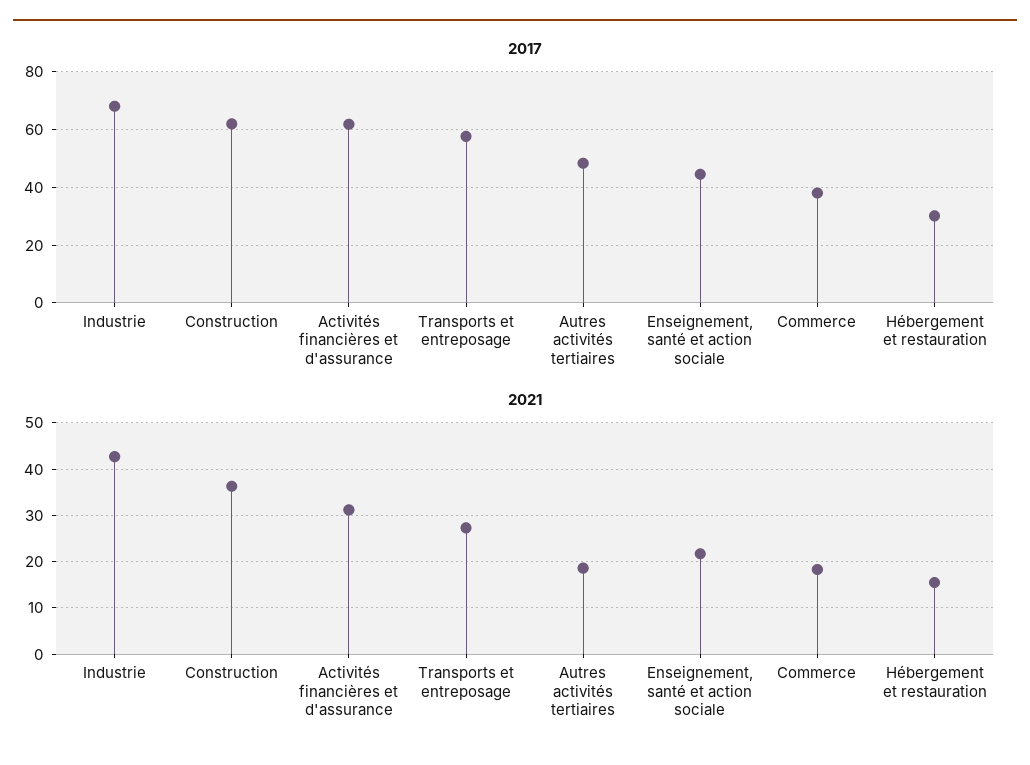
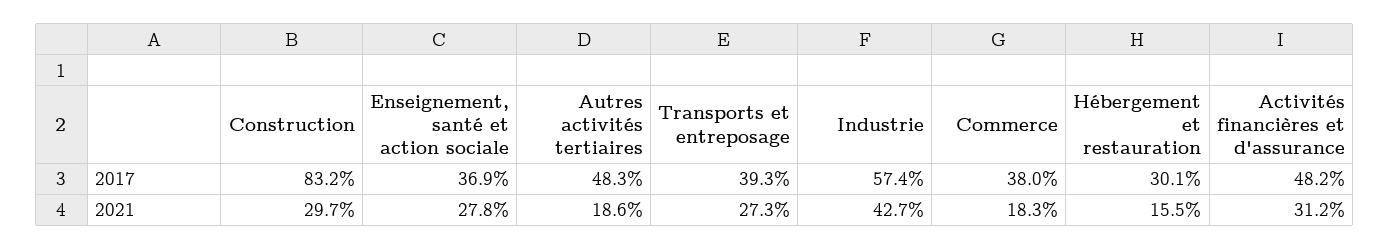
2017, Industrie: 67.5 -> 57.4
2017, Construction: 62.5 -> 83.2
2017, Activités financières et d'assurance: 62.5 -> 48.2
2017, Transports et entreposage: 57.5 -> 39.3
2017, Enseignement, santé et action sociale: 45 -> 36.9
2021, Construction: 36 -> 29.7
2021, Enseignement, santé et action sociale: 22 -> 27.8

